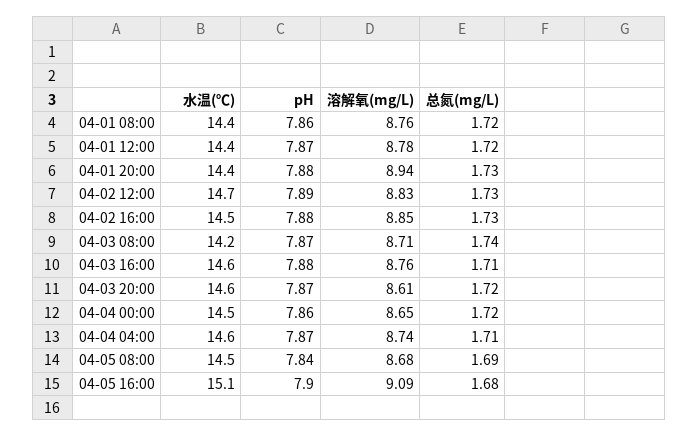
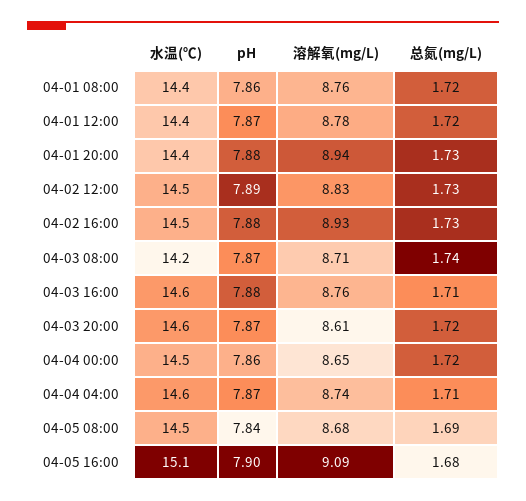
水温(℃), 04-02 12:00: 14.7 -> 14.5
溶解氧(mg/L), 04-02 16:00: 8.85 -> 8.93

